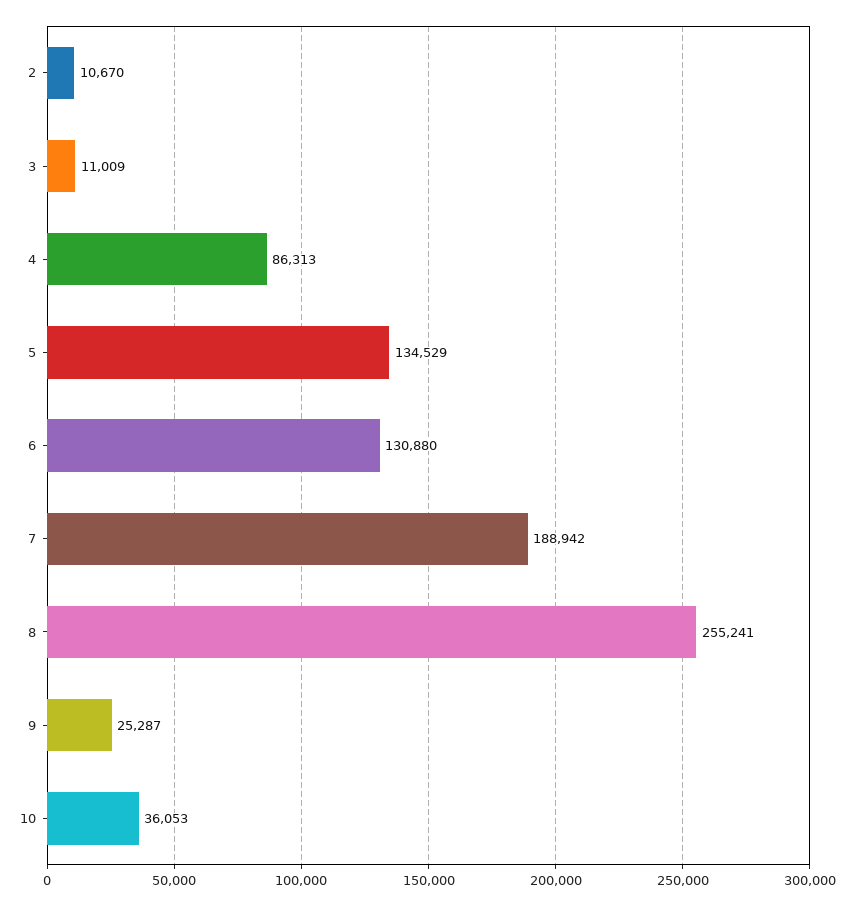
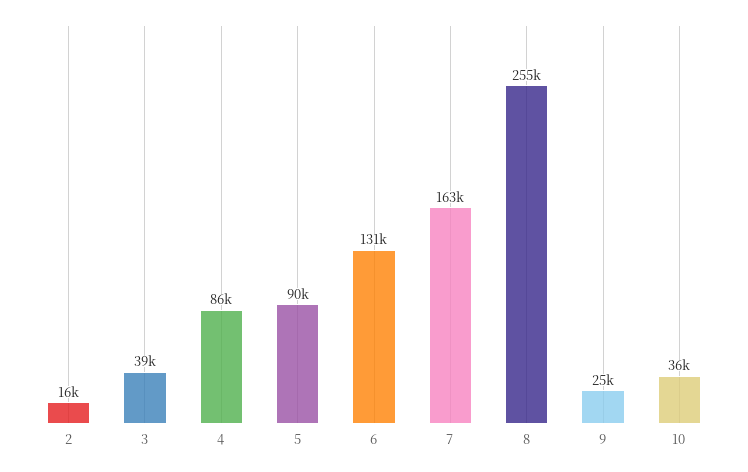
2: 10670 -> 16000
3: 11009 -> 39000
5: 134529 -> 90000
7: 188942 -> 163000

